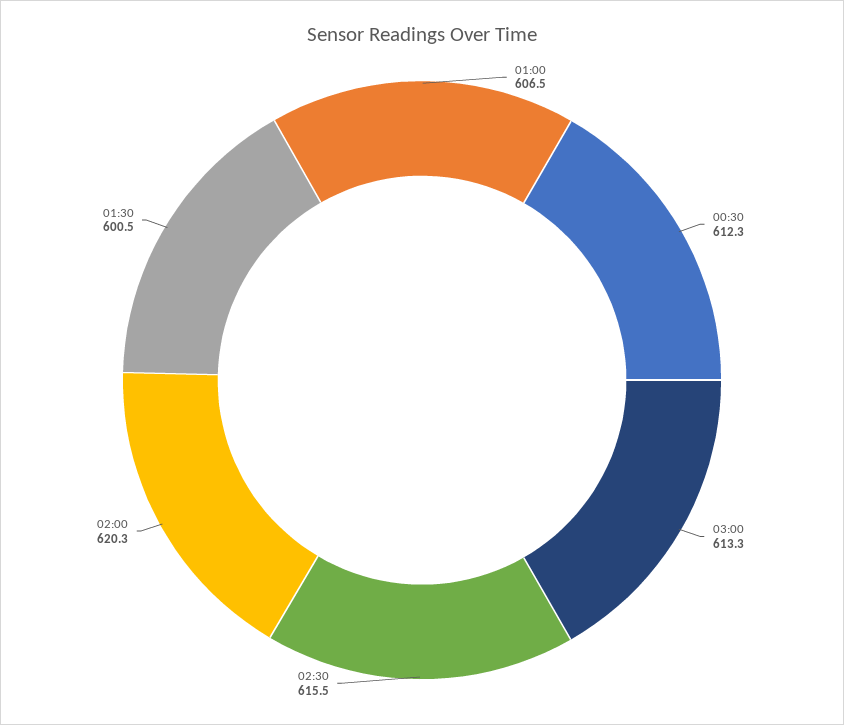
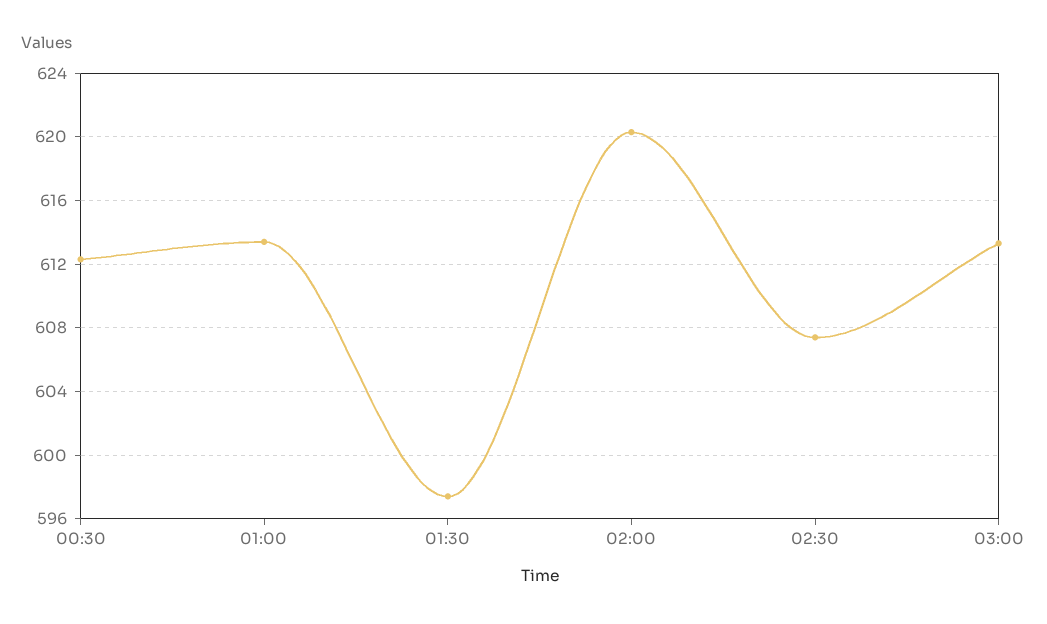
01:00: 606.5 -> 613.5
02:30: 615.5 -> 607.5
01:30: 600.5 -> 597.5

